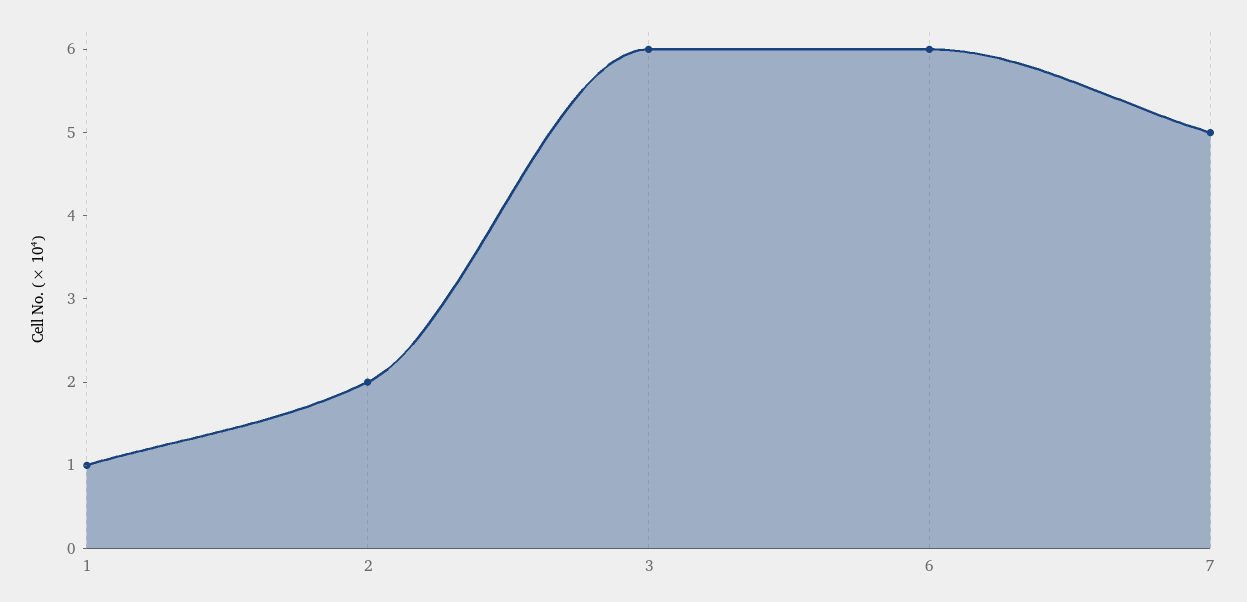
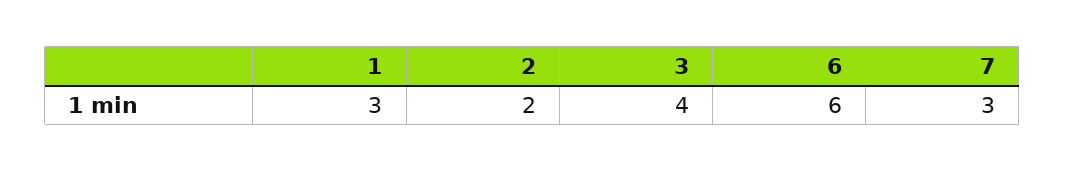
1: 1 -> 3
3: 6 -> 4
7: 5 -> 3

